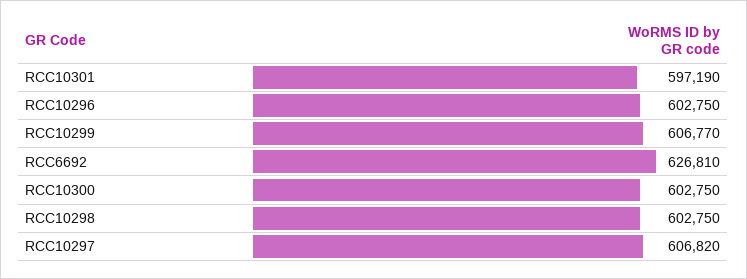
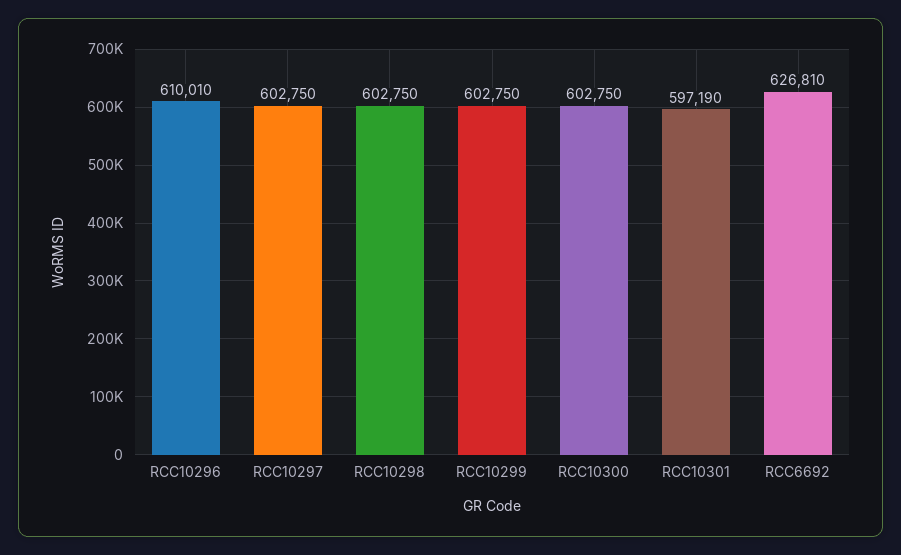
RCC10296: 602750 -> 610010
RCC10299: 606770 -> 602750
RCC10297: 606820 -> 602750

